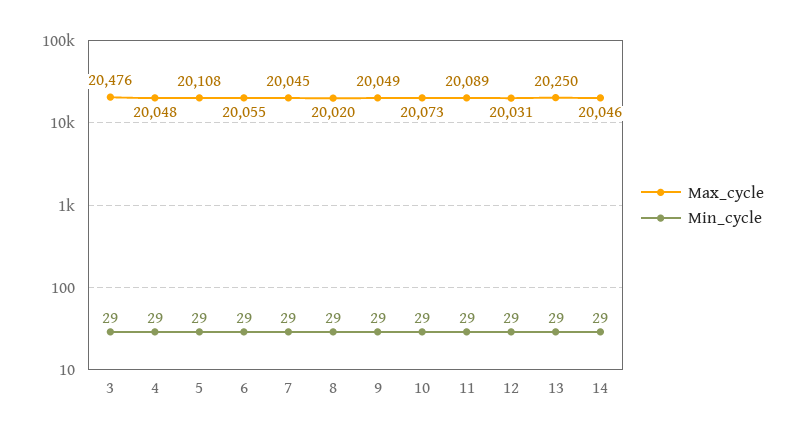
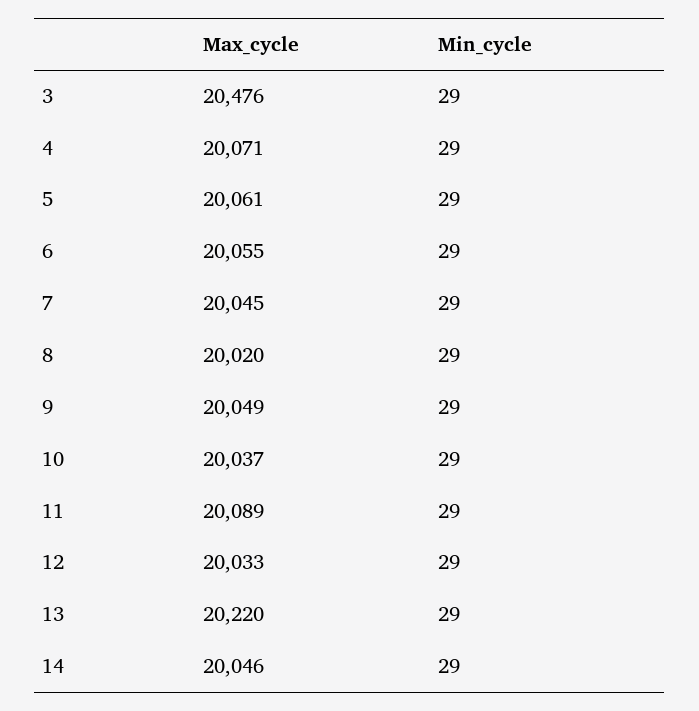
Max_cycle, 4: 20048 -> 20071
Max_cycle, 5: 20108 -> 20061
Max_cycle, 10: 20073 -> 20037
Max_cycle, 12: 20031 -> 20033
Max_cycle, 13: 20250 -> 20220

